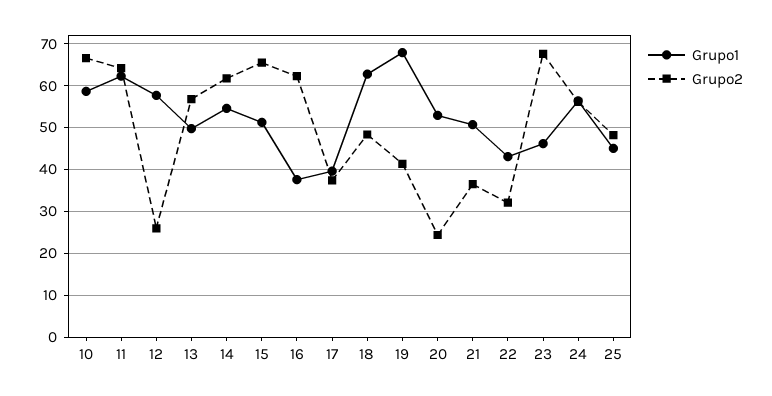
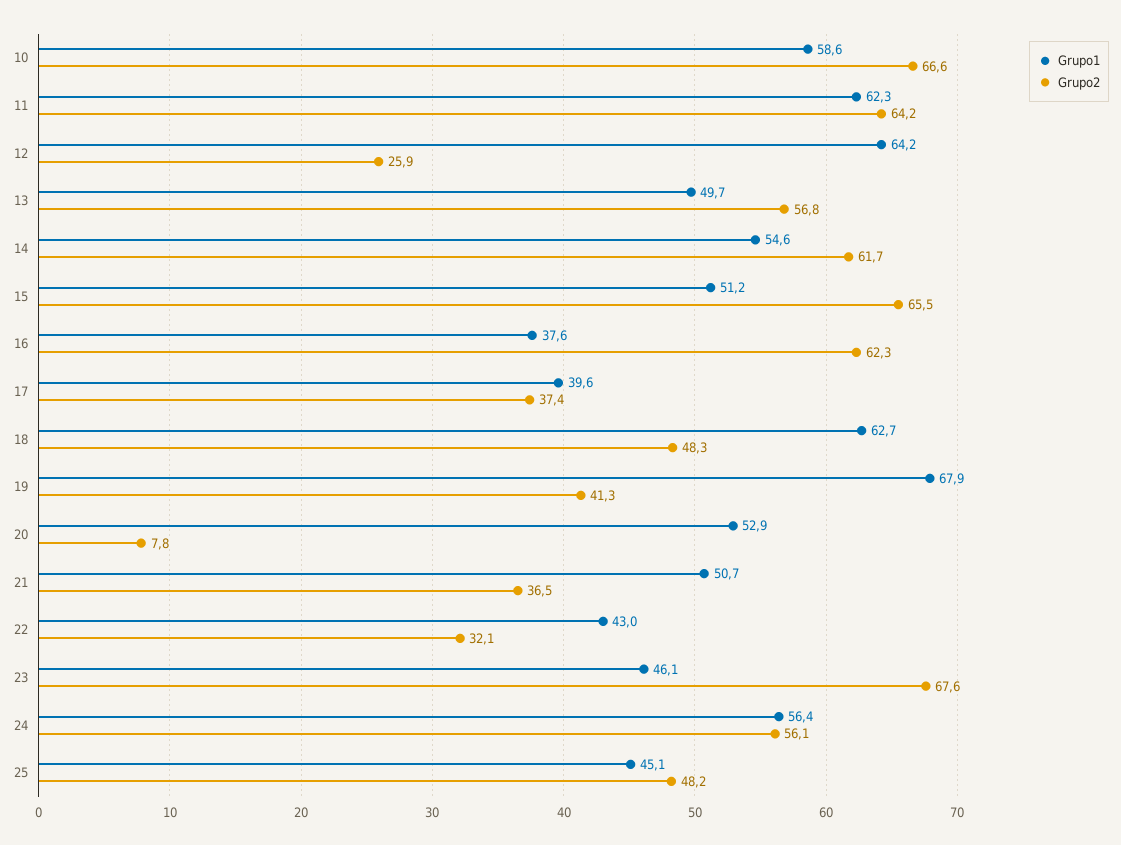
Grupo1, 12: 58 -> 64.2
Grupo2, 20: 24 -> 7.8

